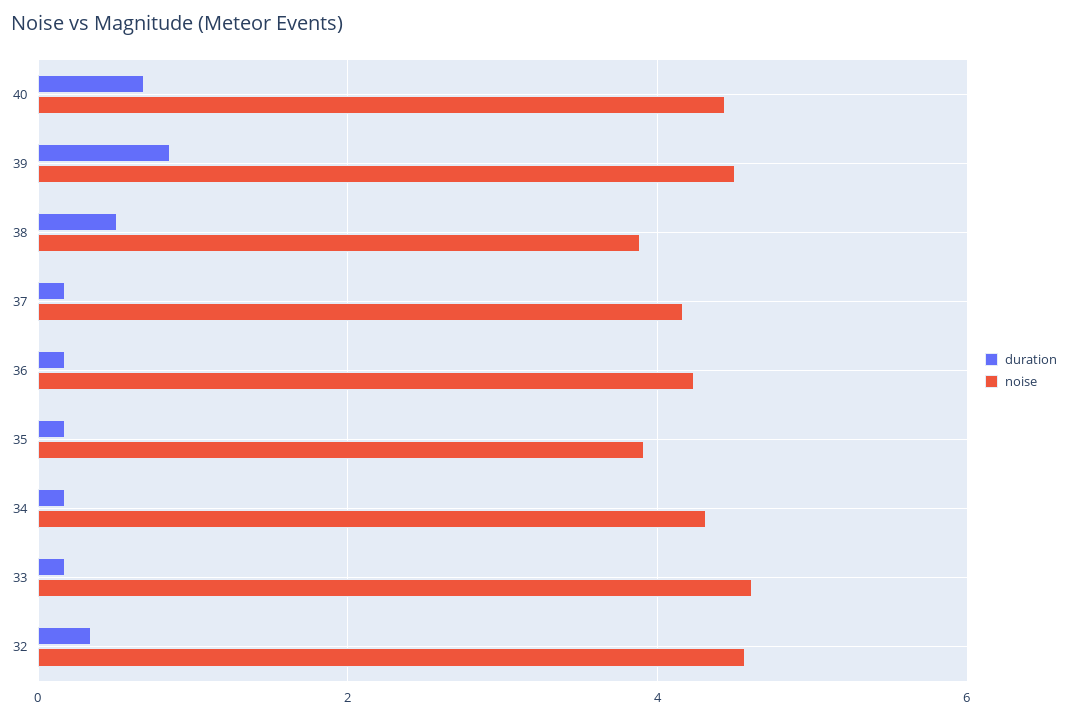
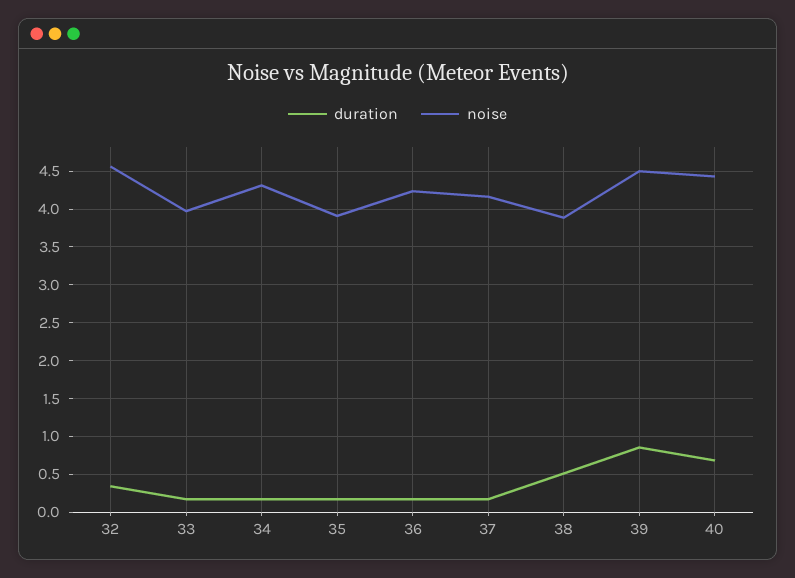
noise, 33: 4.6 -> 4

